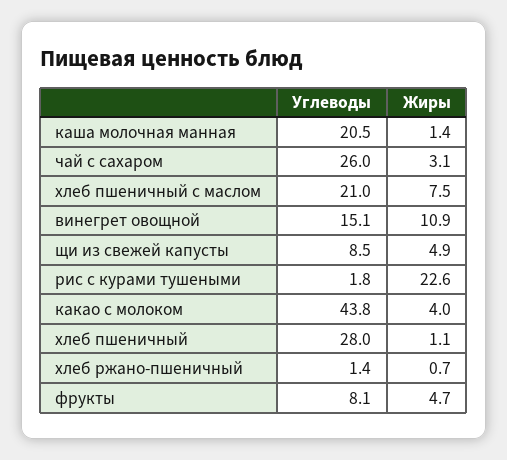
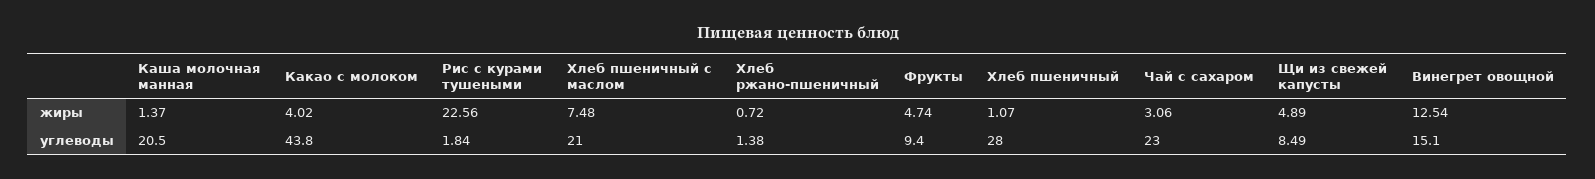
Углеводы, чай с сахаром: 26 -> 23
Жиры, винегрет овощной: 10.9 -> 12.54
Углеводы, фрукты: 8.1 -> 9.4

